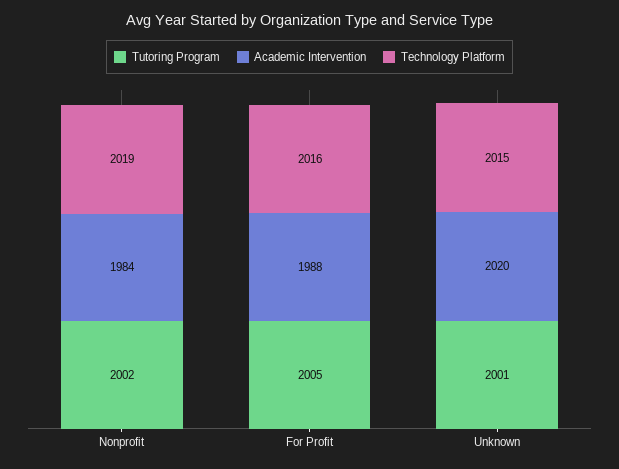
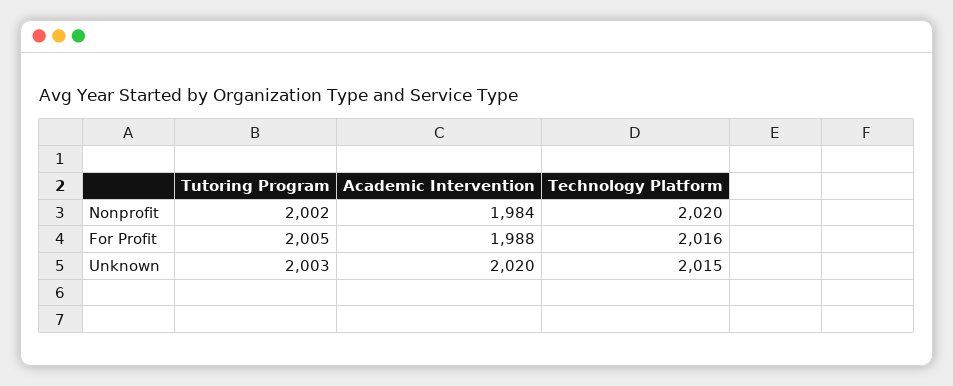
Technology Platform, Nonprofit: 2019 -> 2020
Tutoring Program, Unknown: 2001 -> 2003

